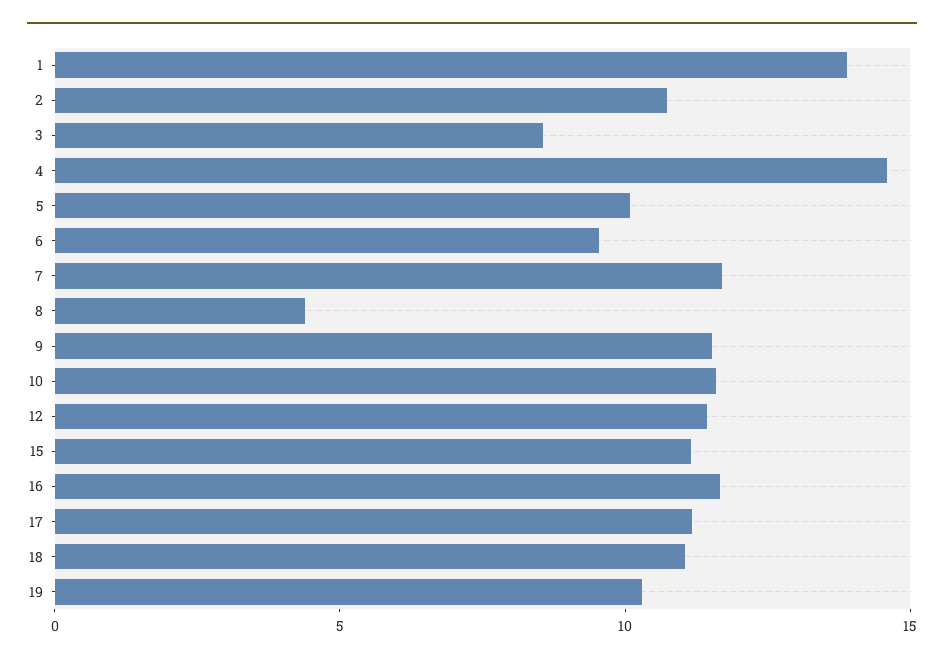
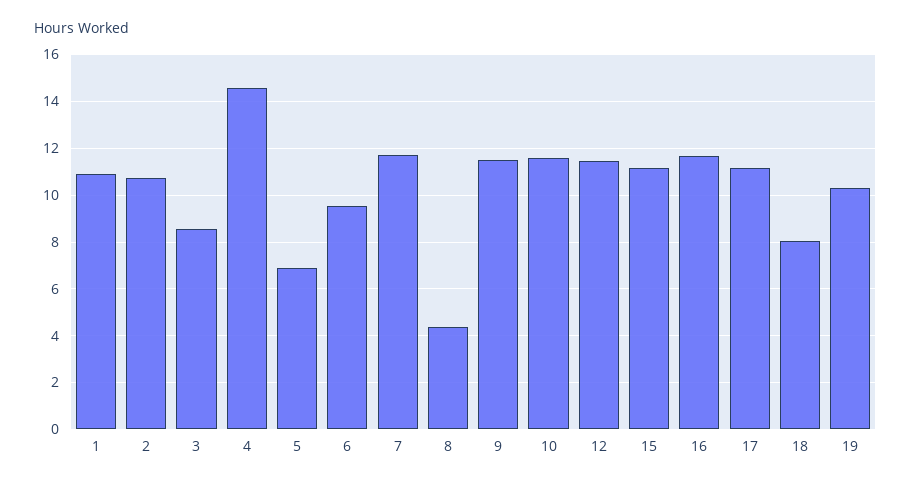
1: 14 -> 11
5: 10 -> 7
18: 11 -> 8

